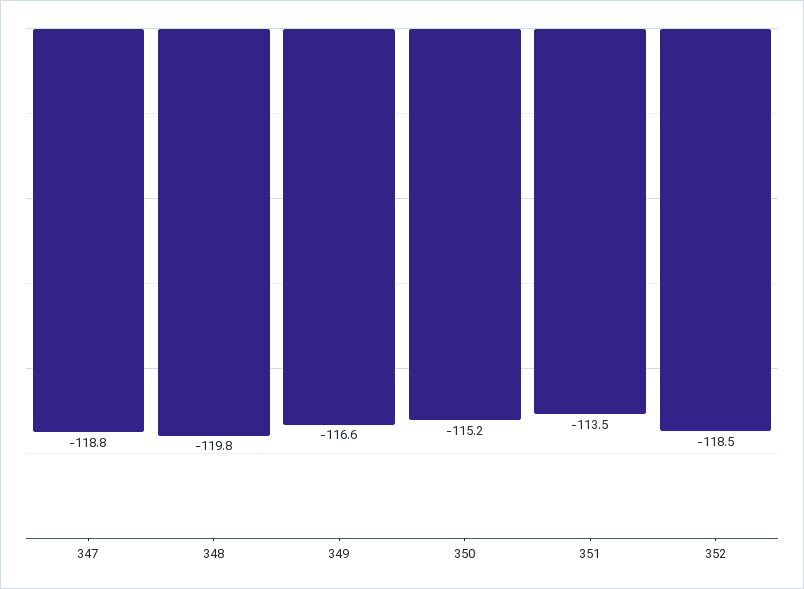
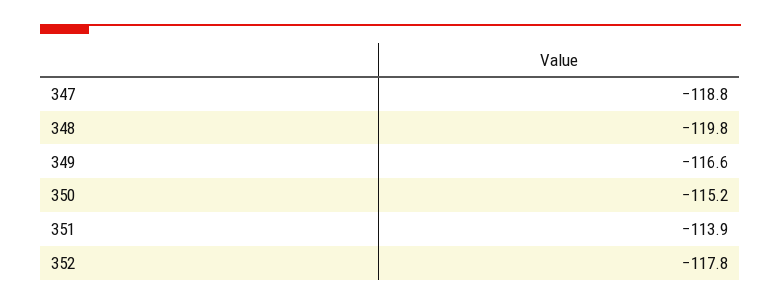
351: -113.5 -> -113.9
352: -118.5 -> -117.8

